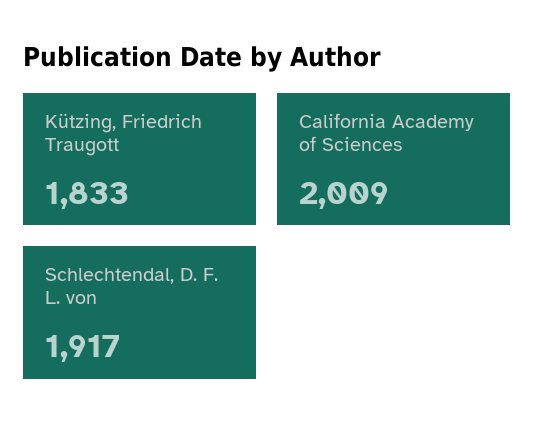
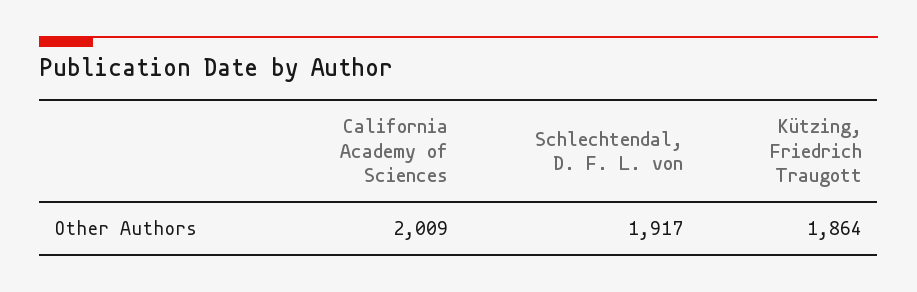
Kützing, Friedrich Traugott: 1833 -> 1864

